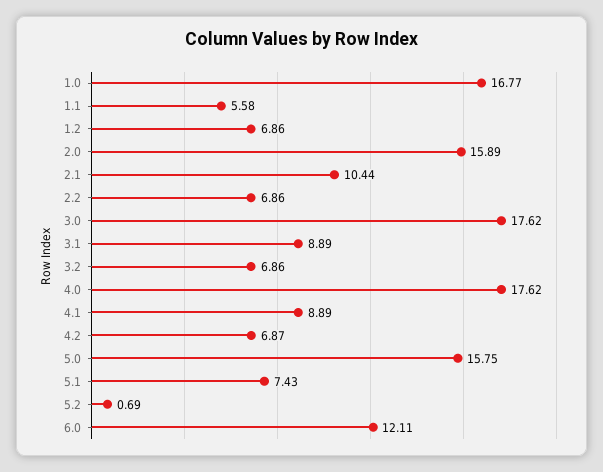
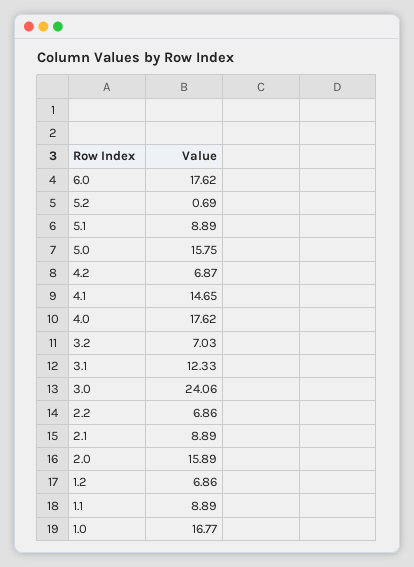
1.1: 5.58 -> 8.89
2.1: 10.44 -> 8.89
3.0: 17.62 -> 24.06
3.1: 8.89 -> 12.33
3.2: 6.86 -> 7.03
4.1: 8.89 -> 14.65
5.1: 7.43 -> 8.89
6.0: 12.11 -> 17.62

